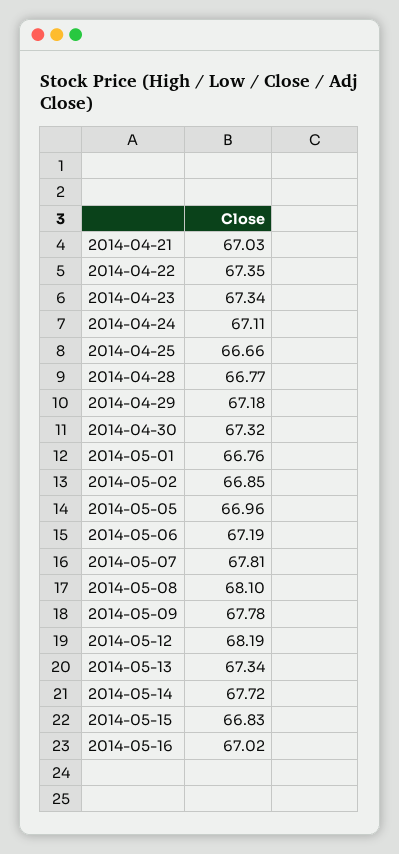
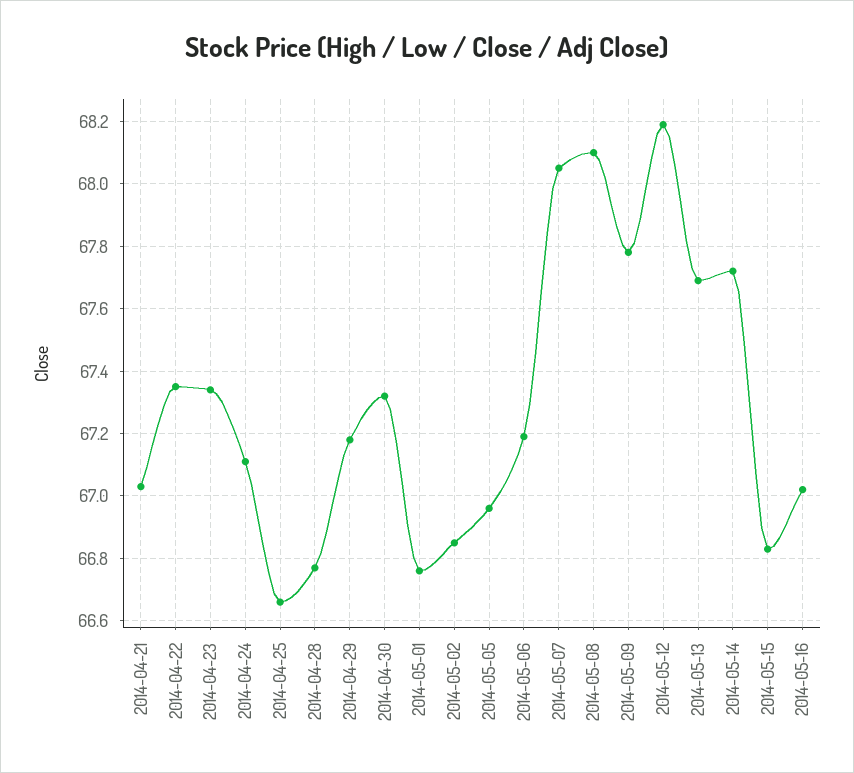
2014-05-07: 67.81 -> 68.05
2014-05-13: 67.34 -> 67.7

